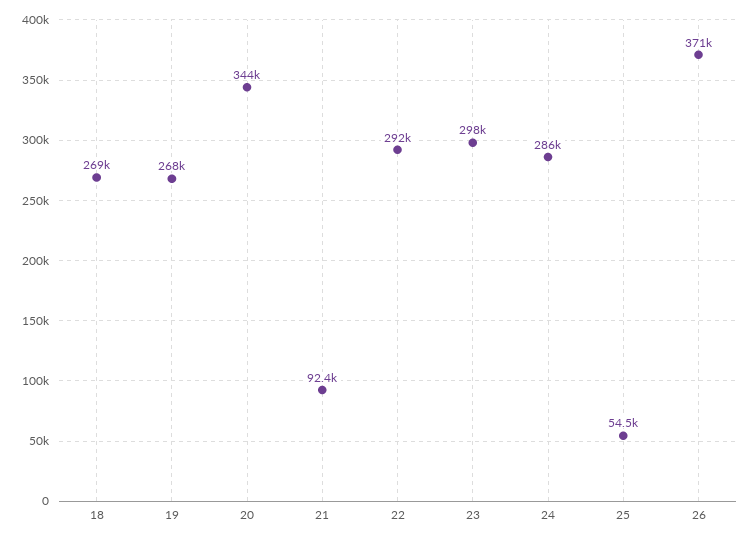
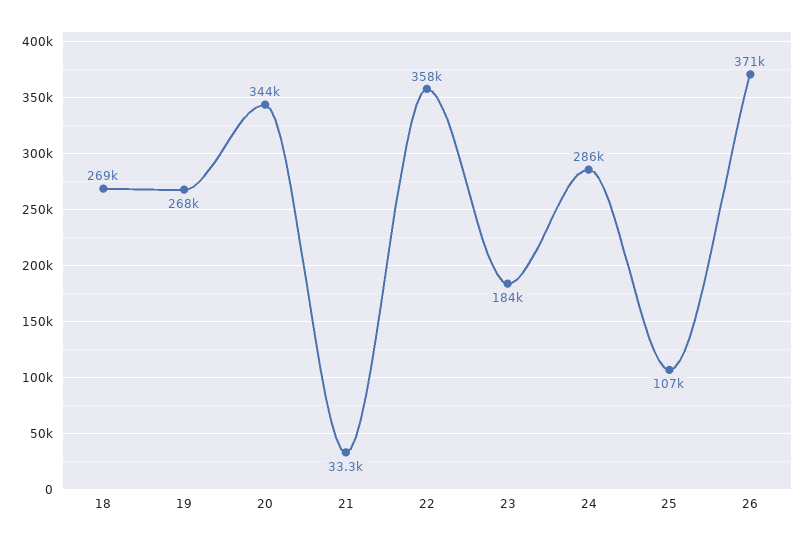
21: 92400 -> 33300
22: 292000 -> 358000
23: 298000 -> 184000
25: 54500 -> 107000

